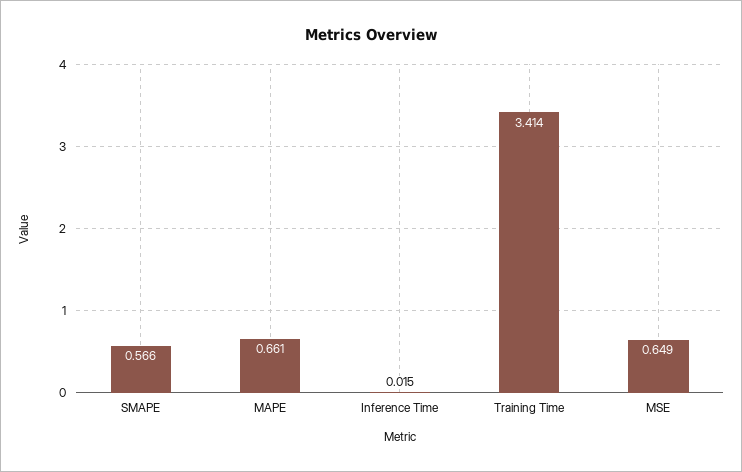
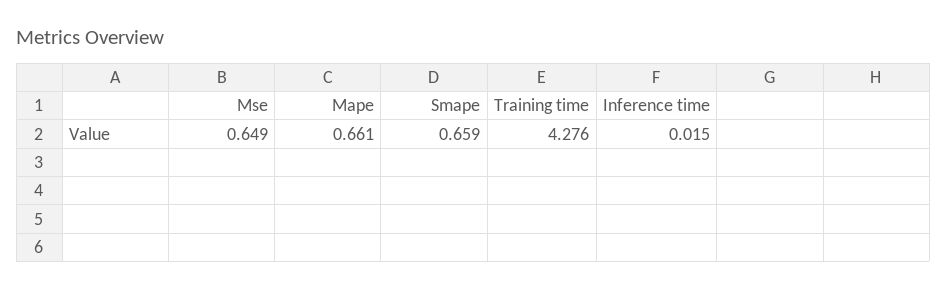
SMAPE: 0.566 -> 0.659
Training Time: 3.414 -> 4.276

